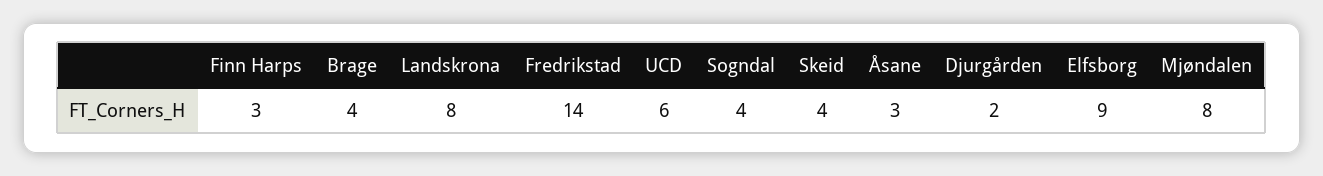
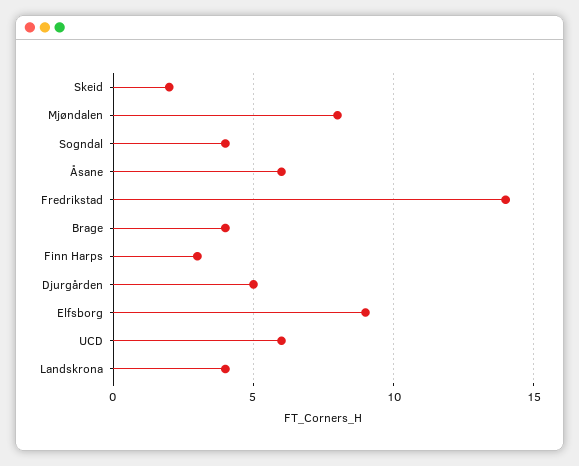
Landskrona: 8 -> 4
Skeid: 4 -> 2
Åsane: 3 -> 6
Djurgården: 2 -> 5

